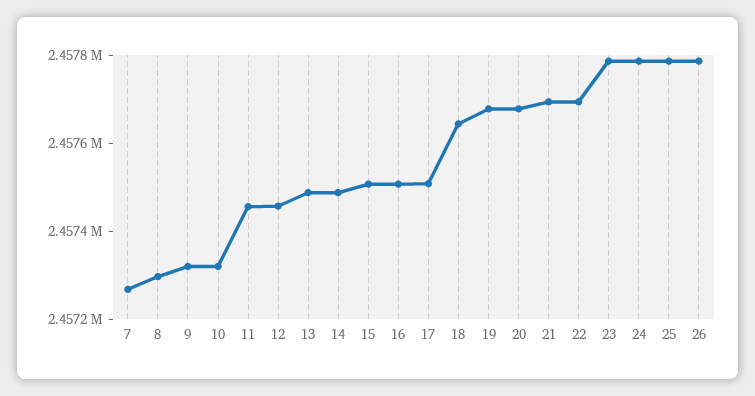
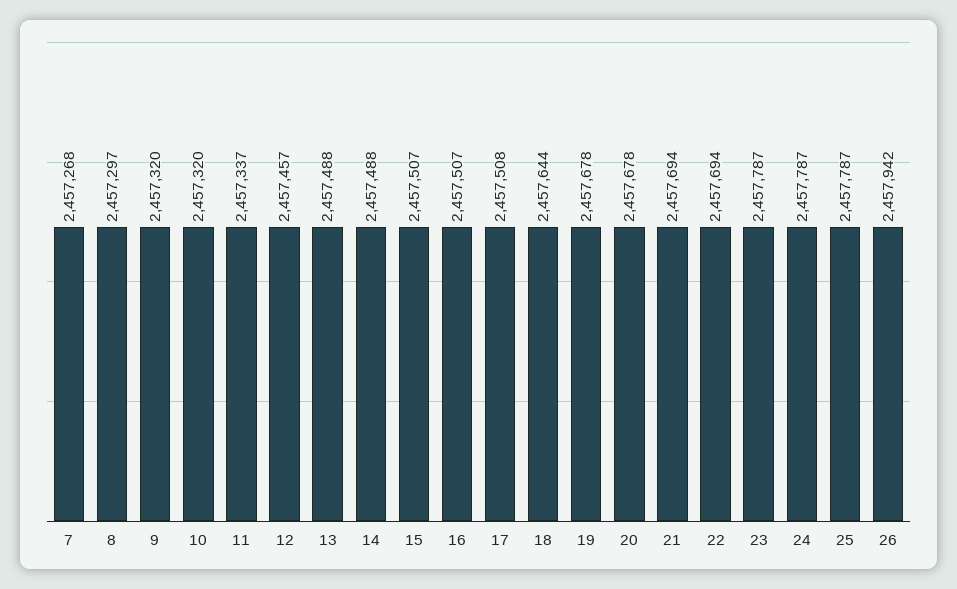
11: 2457450 -> 2457337
26: 2457800 -> 2457942

